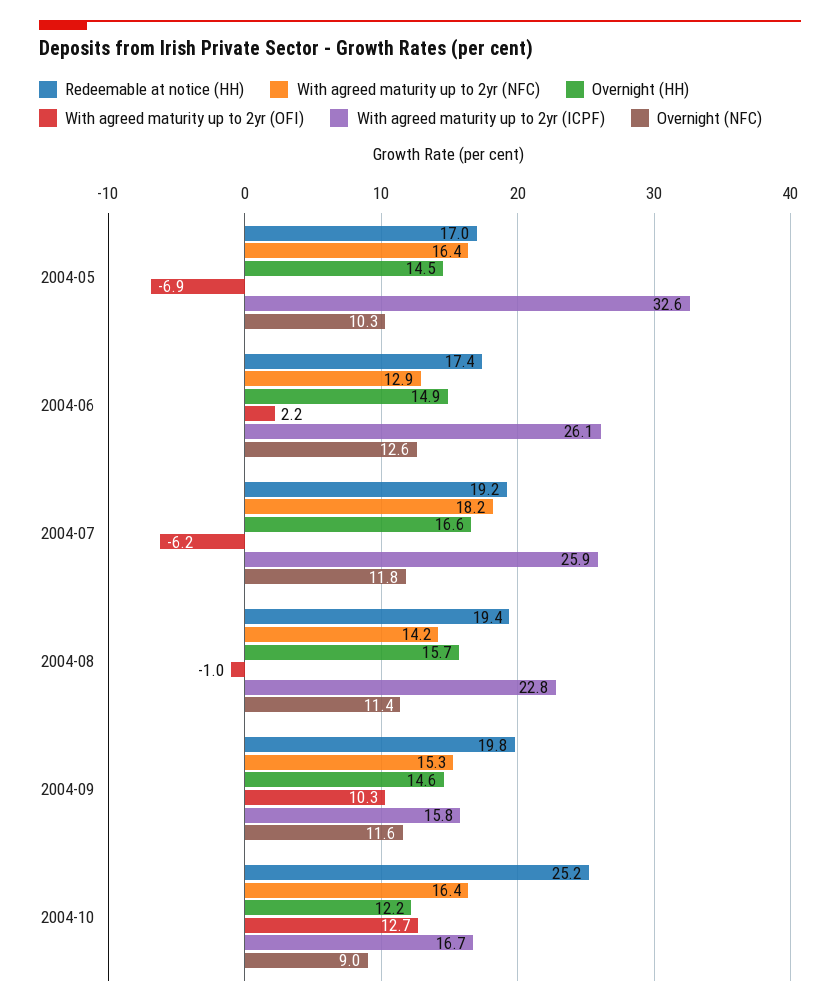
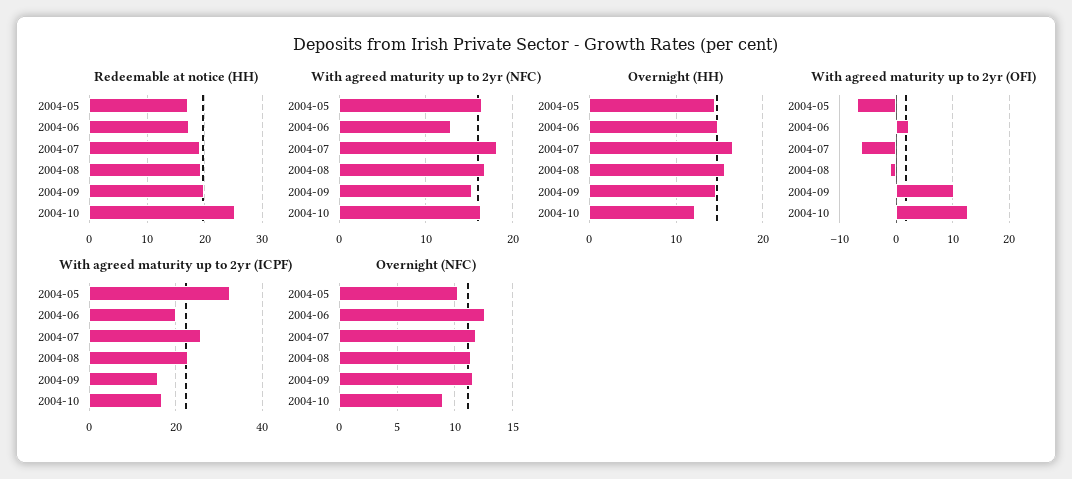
With agreed maturity up to 2yr (ICPF), 2004-06: 26.1 -> 20
With agreed maturity up to 2yr (NFC), 2004-08: 14.2 -> 17

